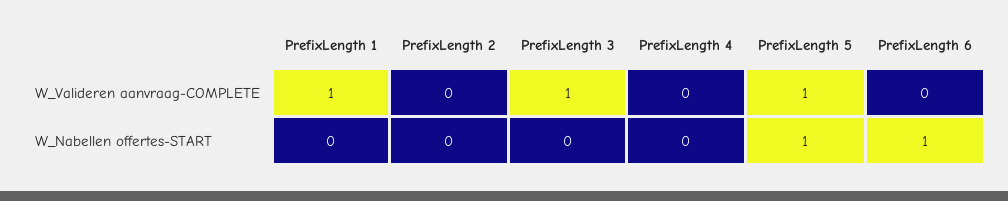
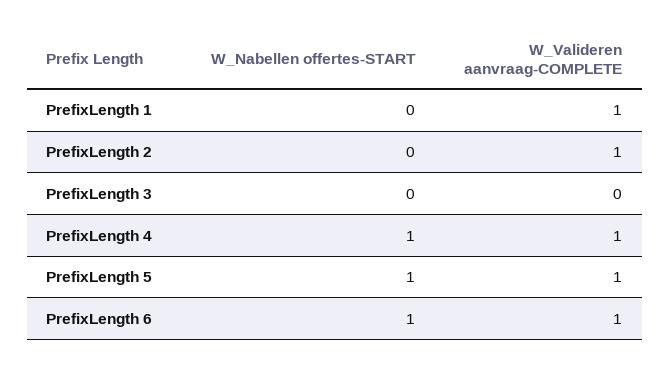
PrefixLength 2, W_Valideren aanvraag-COMPLETE: 0 -> 1
PrefixLength 3, W_Valideren aanvraag-COMPLETE: 1 -> 0
PrefixLength 4, W_Valideren aanvraag-COMPLETE: 0 -> 1
PrefixLength 6, W_Valideren aanvraag-COMPLETE: 0 -> 1
PrefixLength 4, W_Nabellen offertes-START: 0 -> 1

